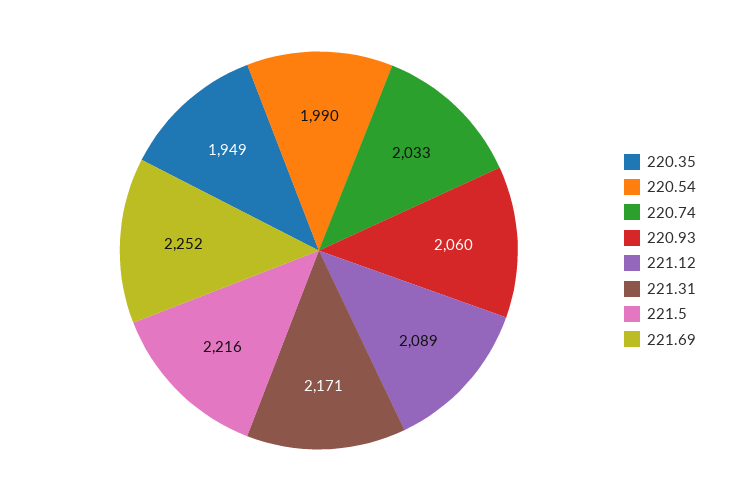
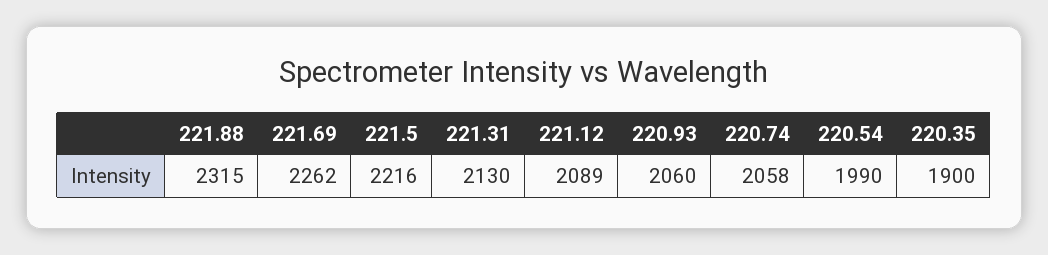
220.35: 1949 -> 1900
220.74: 2033 -> 2058
221.31: 2171 -> 2130
221.69: 2252 -> 2262
221.88: none -> 2315

